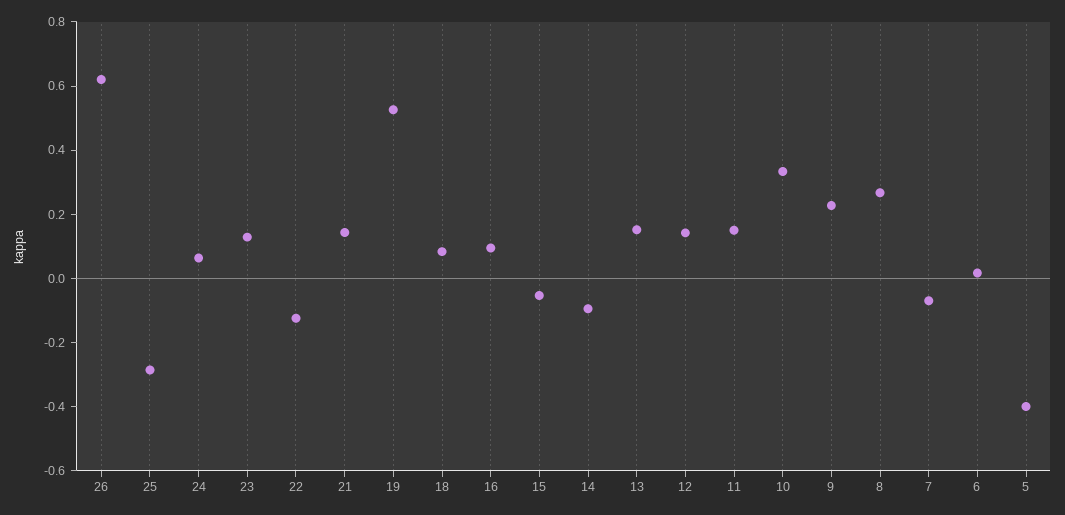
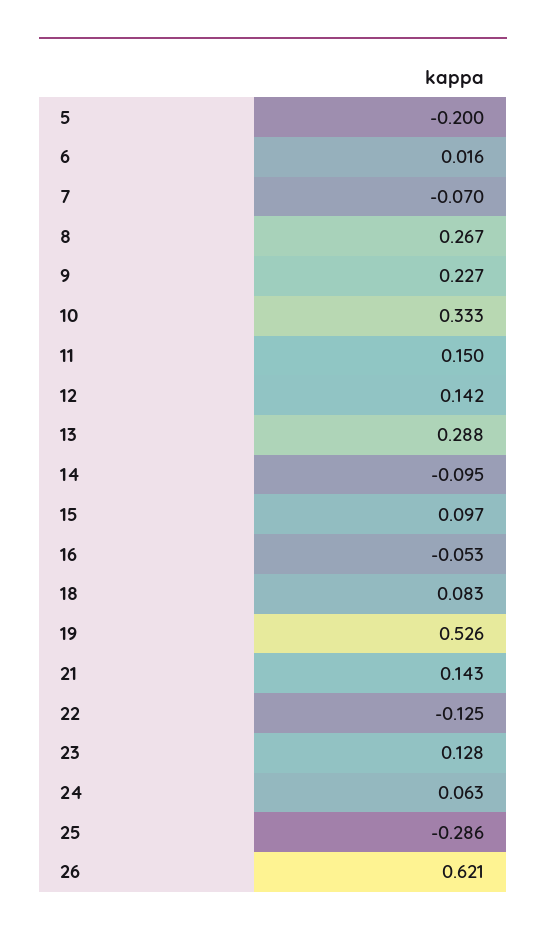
16: 0.1 -> -0.053
15: -0.05 -> 0.097
13: 0.15 -> 0.288
5: -0.4 -> -0.2

